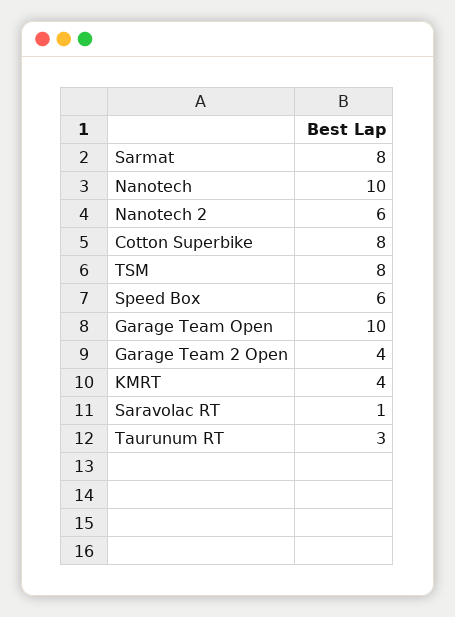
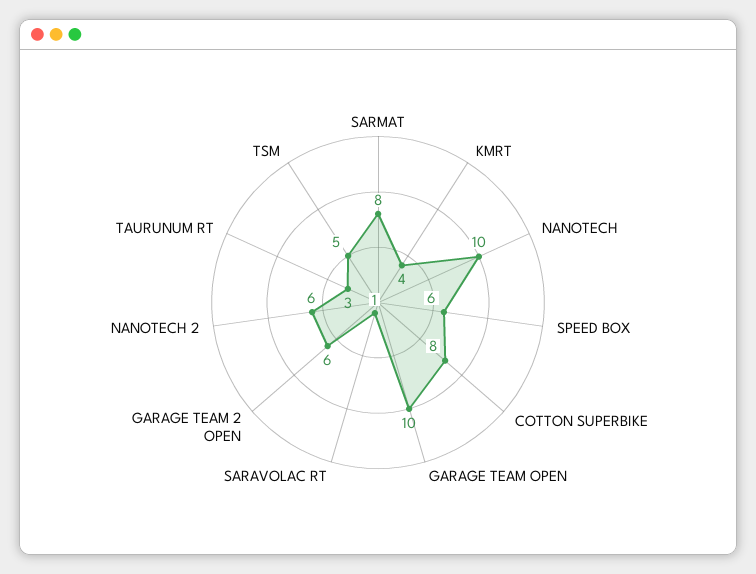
TSM: 8 -> 5
Garage Team 2 Open: 4 -> 6

